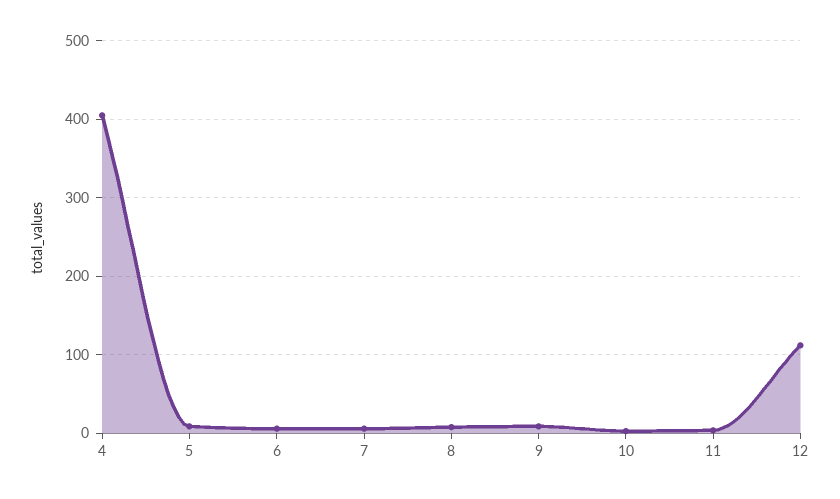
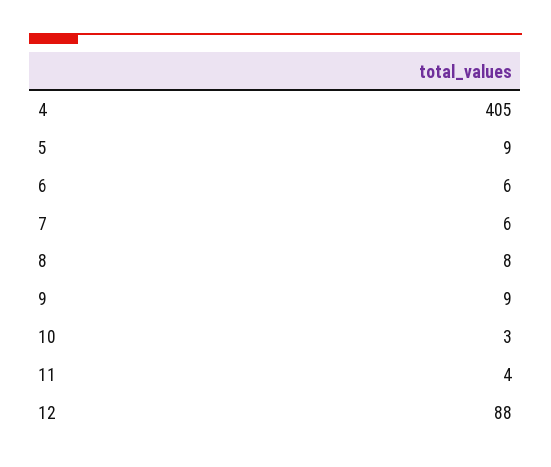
12: 110 -> 88

